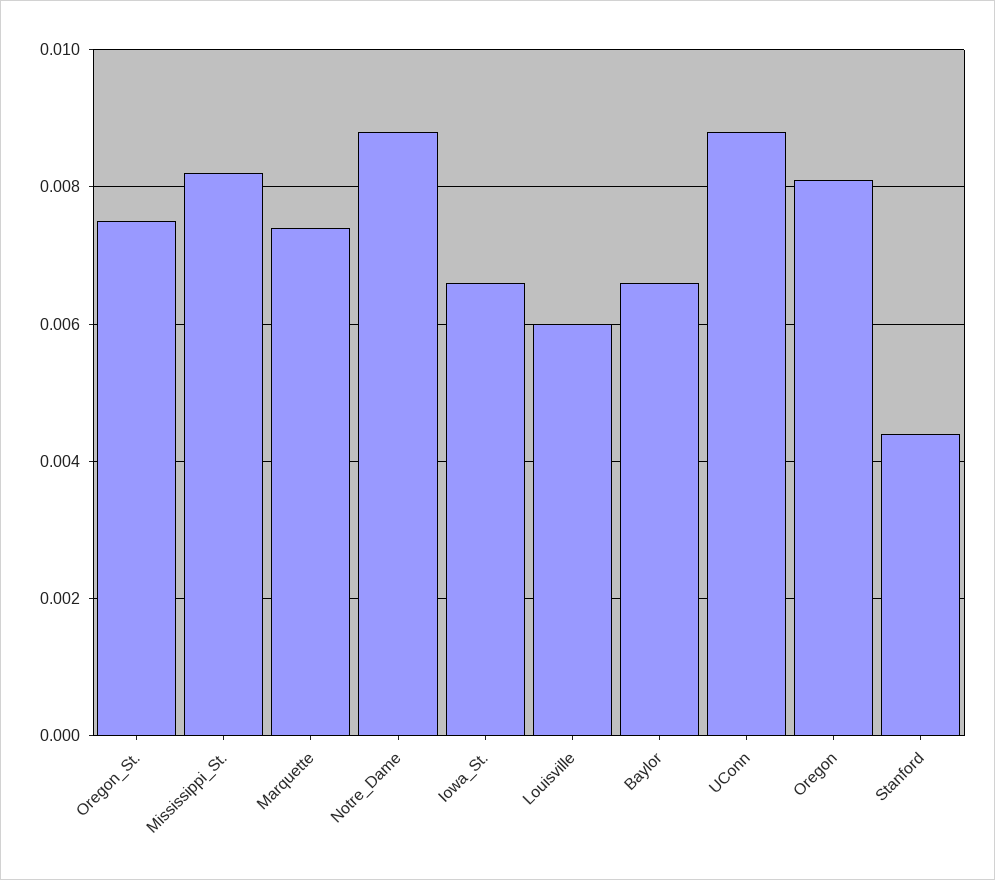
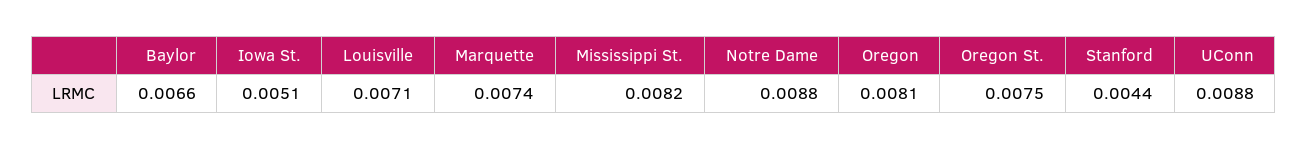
Iowa_St.: 0.0065 -> 0.0051
Louisville: 0.006 -> 0.0071

